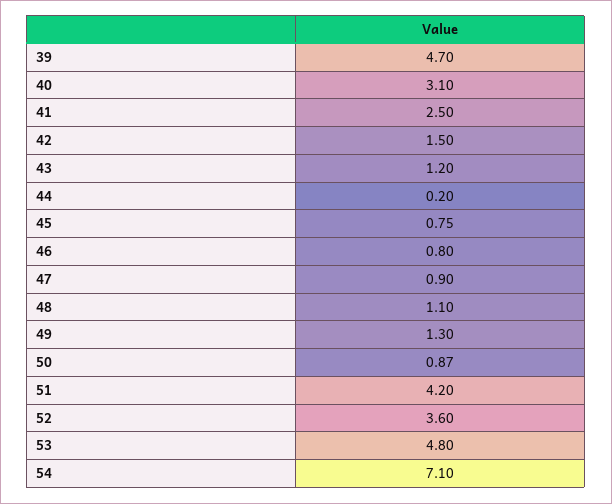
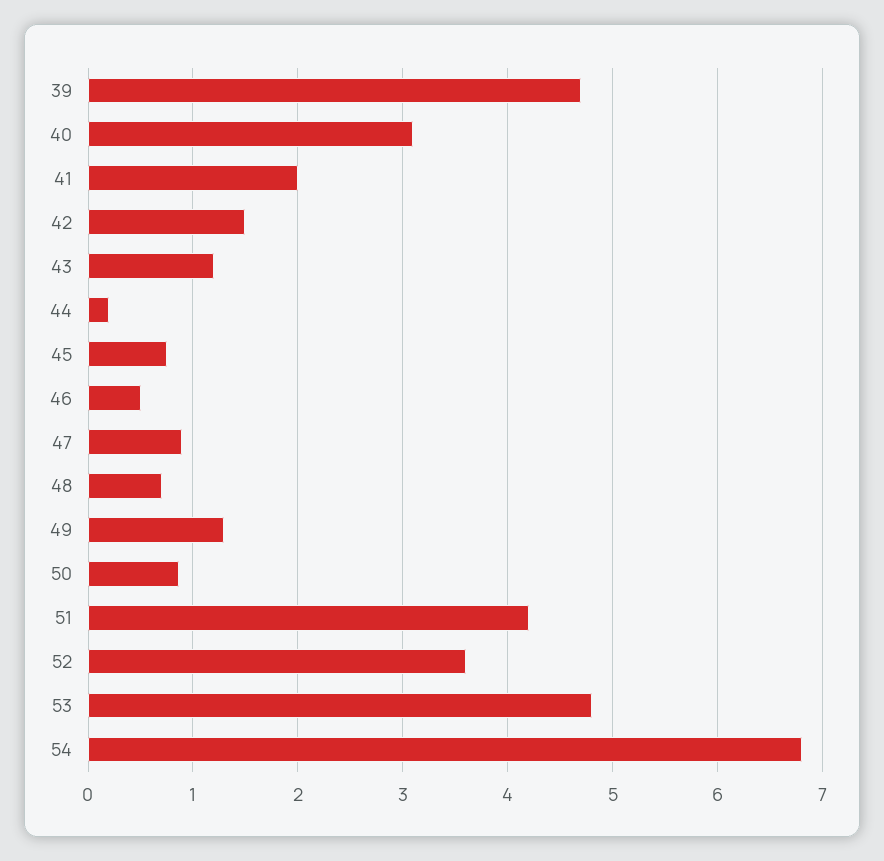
41: 2.5 -> 2
46: 0.8 -> 0.5
48: 1.1 -> 0.7
54: 7.1 -> 6.8

